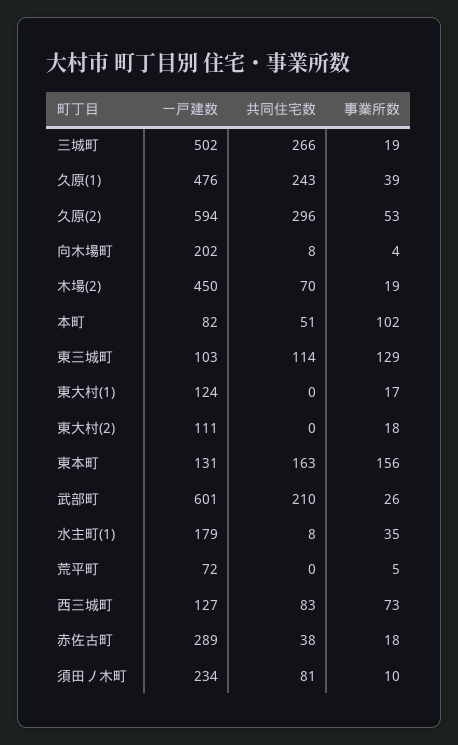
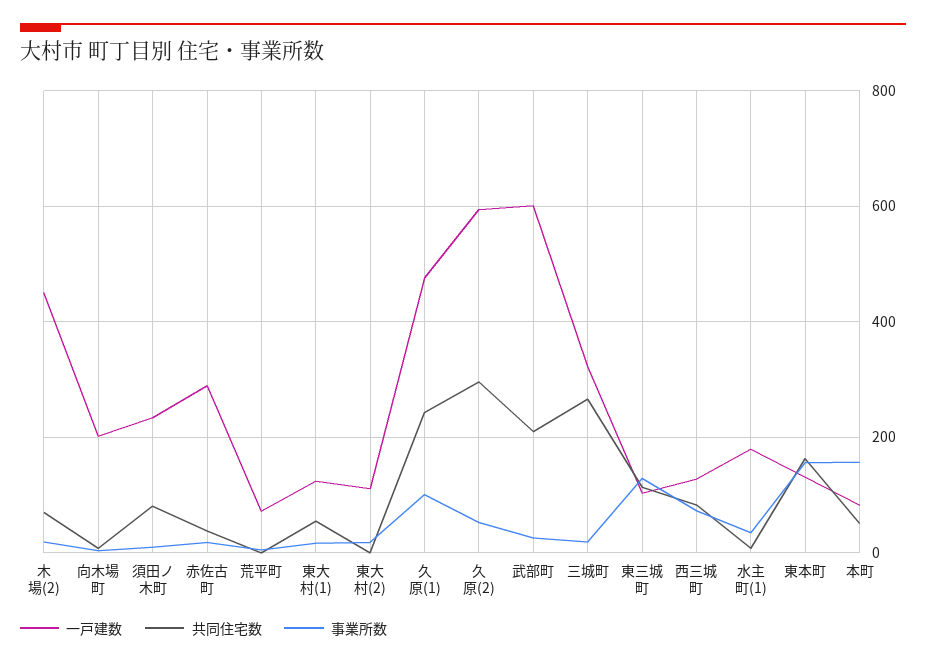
一戸建数, 三城町: 502 -> 320
事業所数, 久原(1): 39 -> 100
事業所数, 本町: 102 -> 160
共同住宅数, 東大村(1): 0 -> 60

